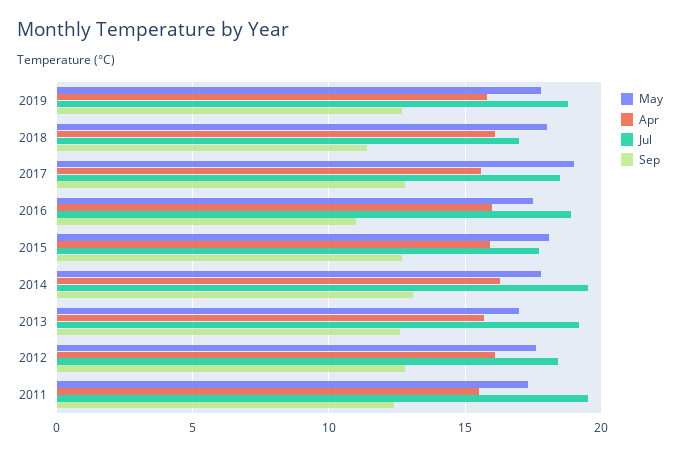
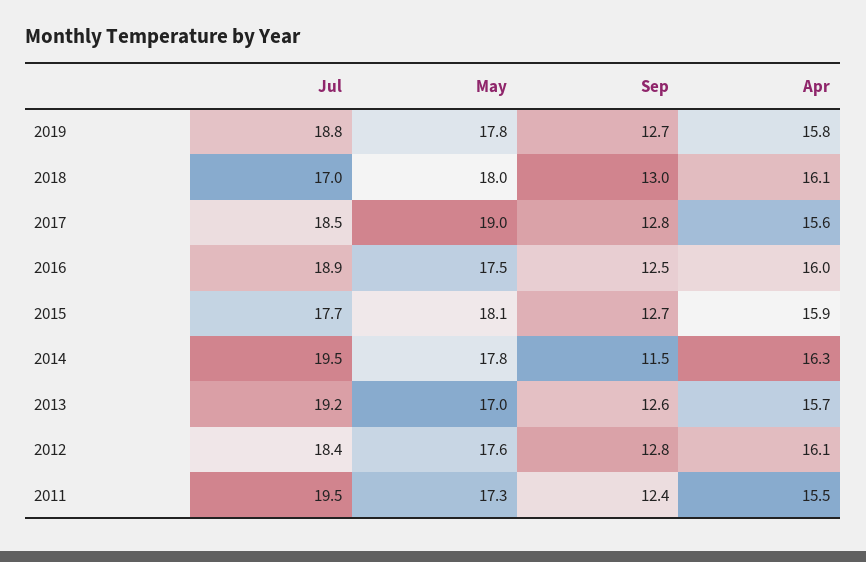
Sep, 2018: 11.5 -> 13
Sep, 2016: 11 -> 12.5
Sep, 2014: 13 -> 11.5

